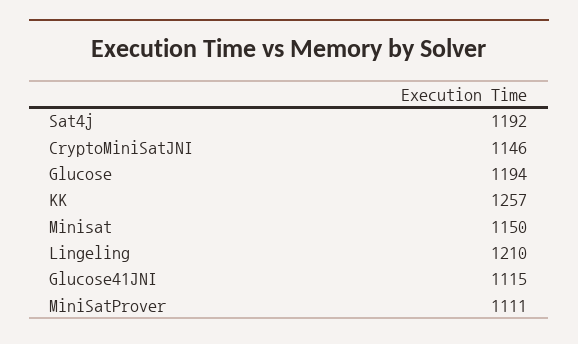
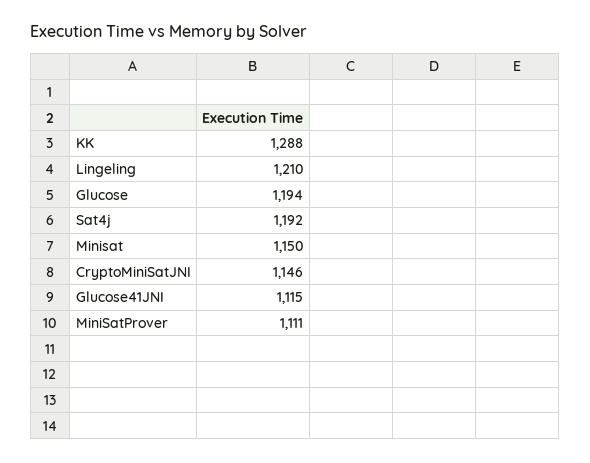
KK: 1257 -> 1288

